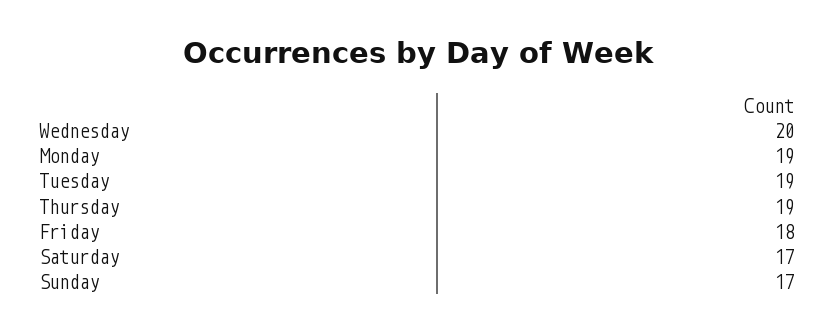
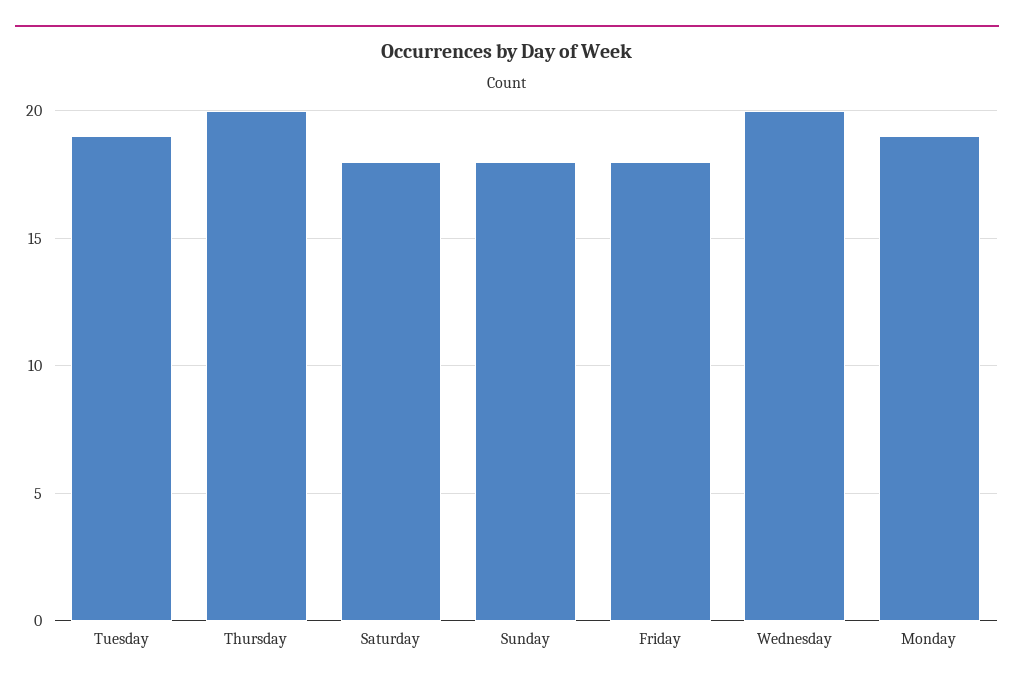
Thursday: 19 -> 20
Saturday: 17 -> 18
Sunday: 17 -> 18

